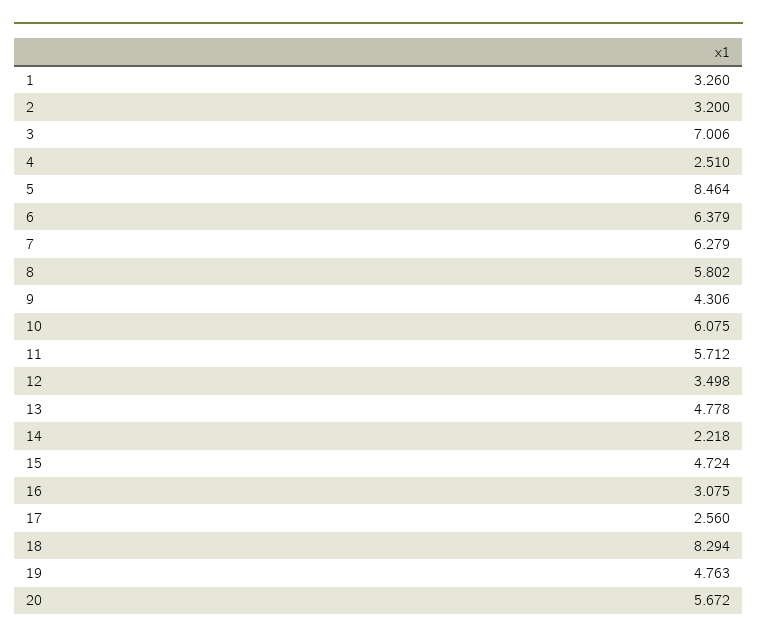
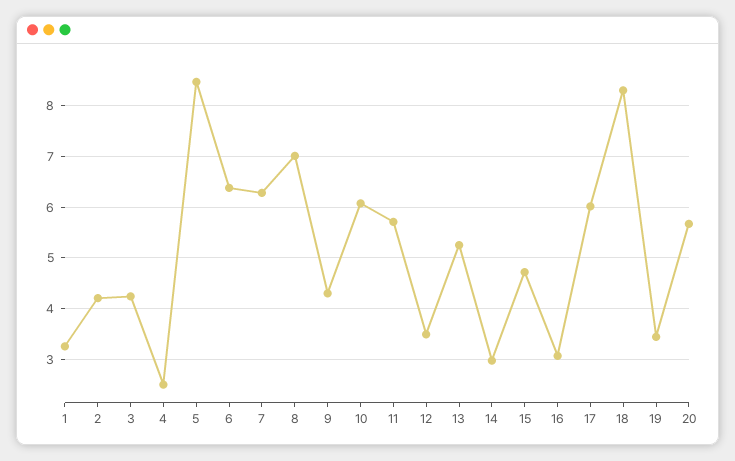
2: 3.2 -> 4.2
3: 7.006 -> 4.2
8: 5.802 -> 7
13: 4.778 -> 5.2
14: 2.218 -> 3
17: 2.56 -> 6
19: 4.763 -> 3.4

